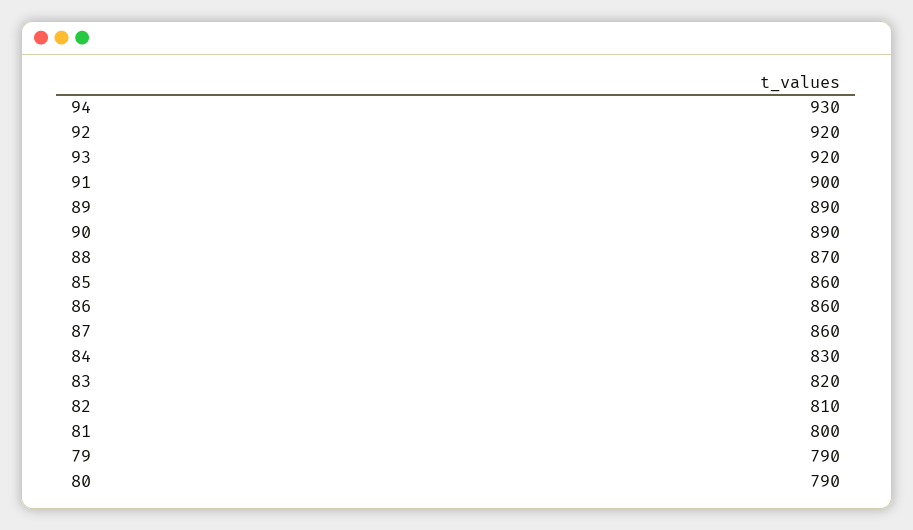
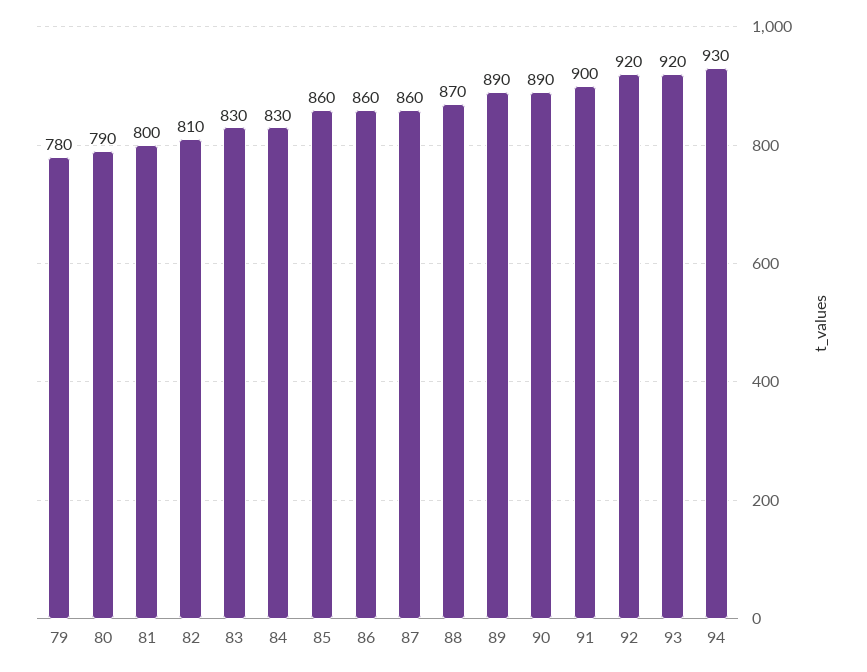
83: 820 -> 830
79: 790 -> 780

